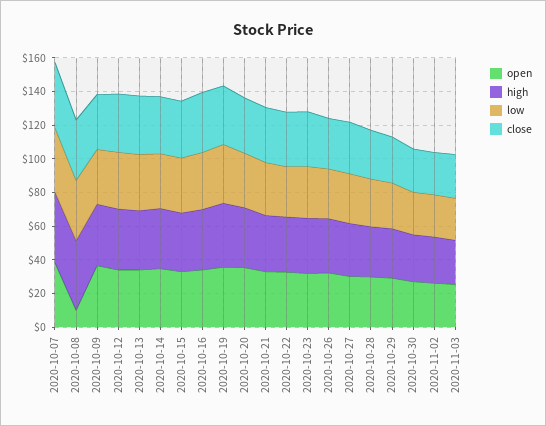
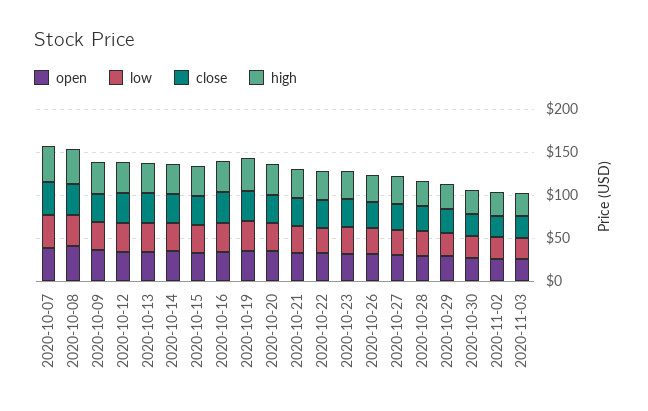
open, 2020-10-08: 10 -> 40

